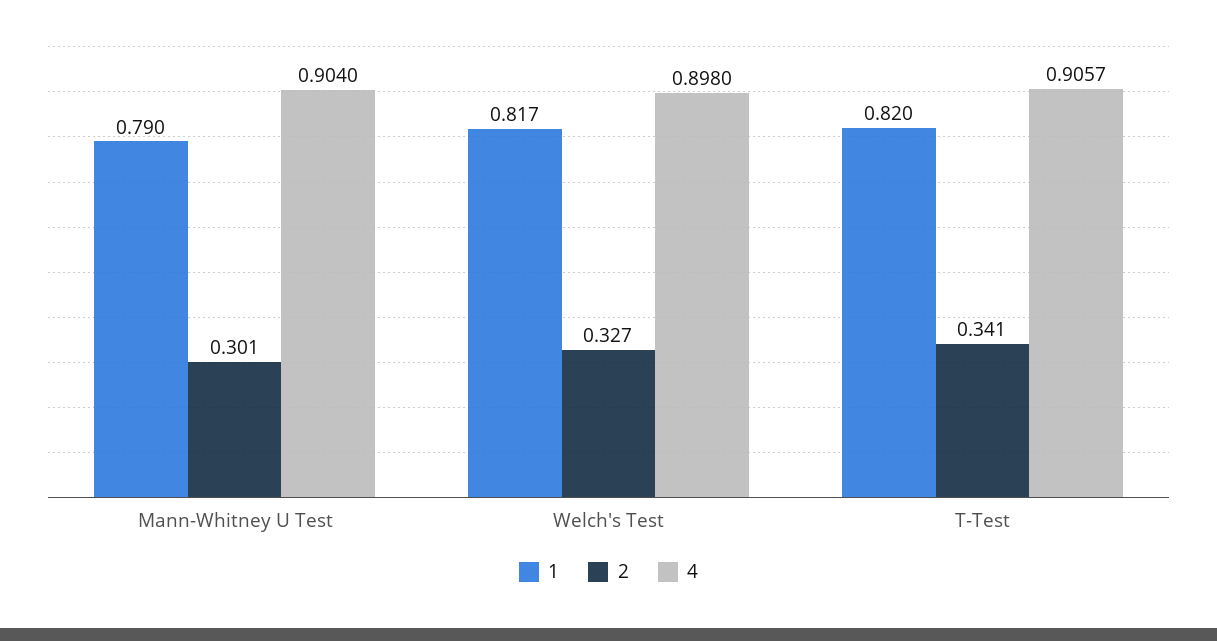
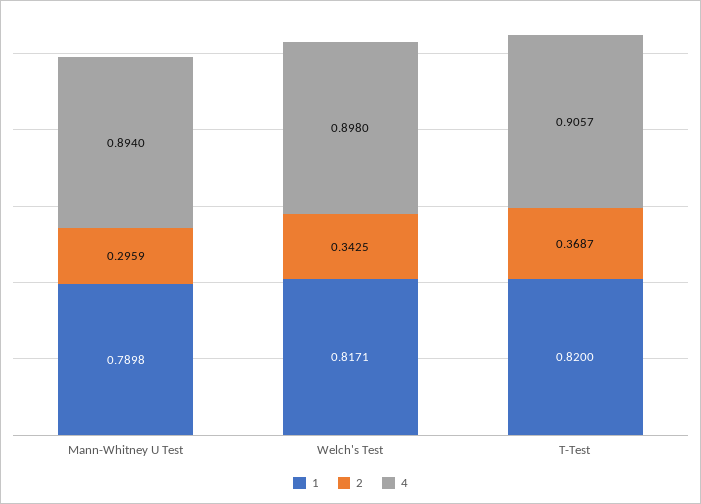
2, Mann-Whitney U Test: 0.301 -> 0.2959
4, Mann-Whitney U Test: 0.904 -> 0.894
2, Welch's Test: 0.327 -> 0.3425
2, T-Test: 0.341 -> 0.3687

